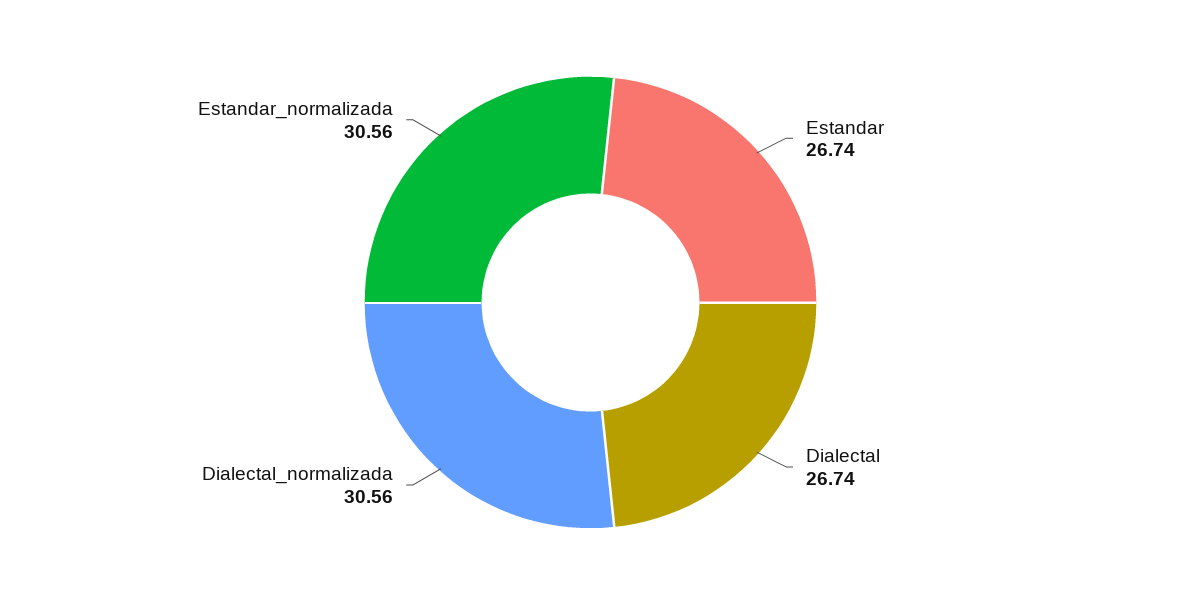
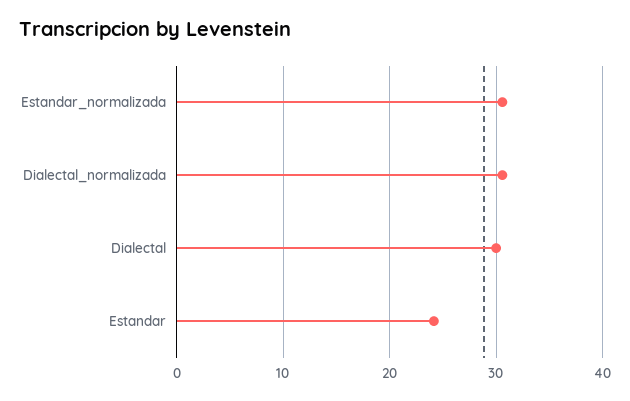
Estandar: 26.74 -> 24
Dialectal: 26.74 -> 30

